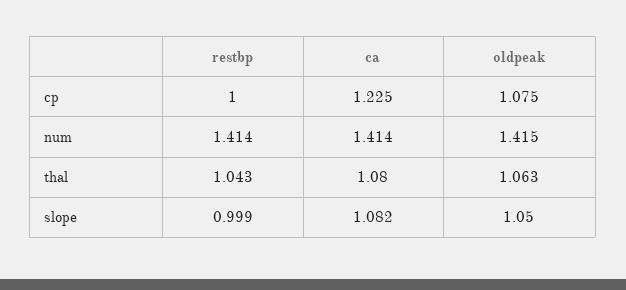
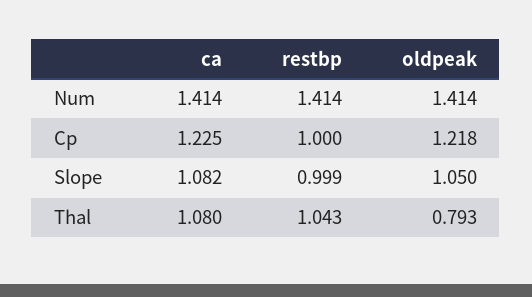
oldpeak, cp: 1.075 -> 1.218
oldpeak, num: 1.415 -> 1.414
oldpeak, thal: 1.063 -> 0.793

